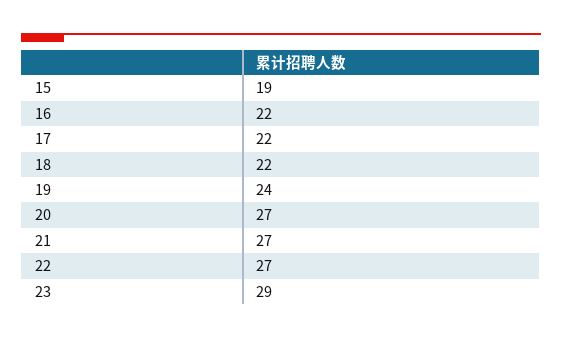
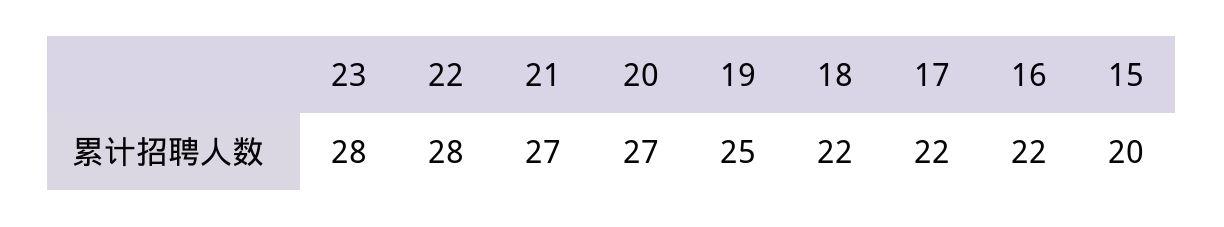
15: 19 -> 20
19: 24 -> 25
22: 27 -> 28
23: 29 -> 28

